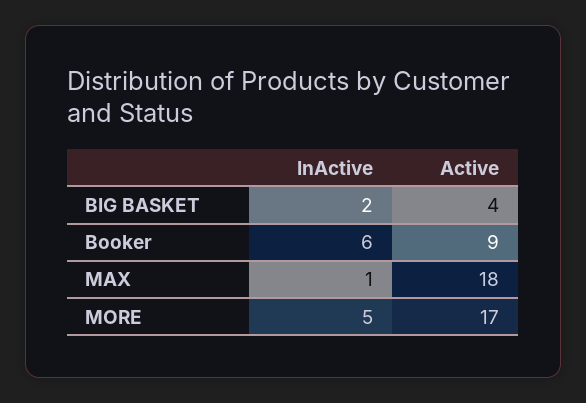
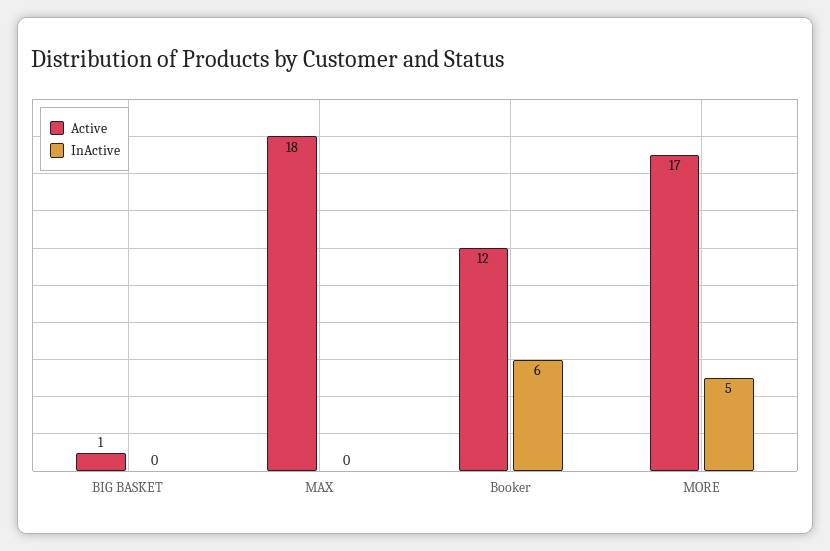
InActive, BIG BASKET: 2 -> 0
Active, BIG BASKET: 4 -> 1
Active, Booker: 9 -> 12
InActive, MAX: 1 -> 0

